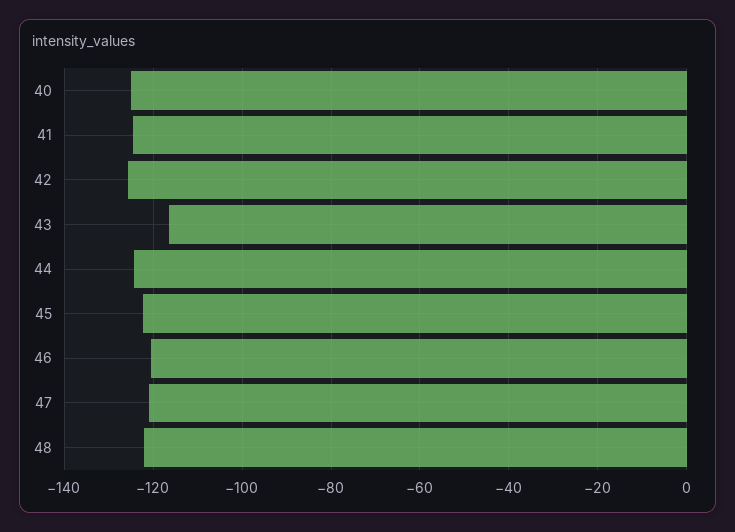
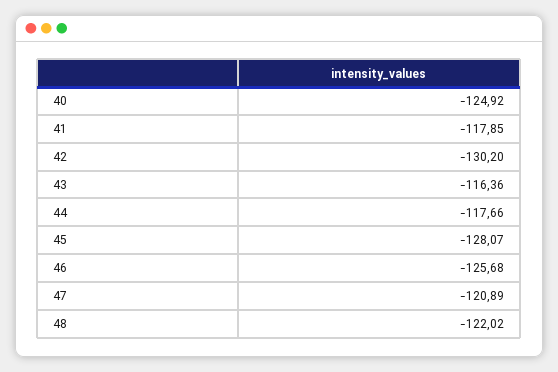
41: -124 -> -117.85
42: -126 -> -130.2
44: -124 -> -117.66
45: -122 -> -128.07
46: -120 -> -125.68

